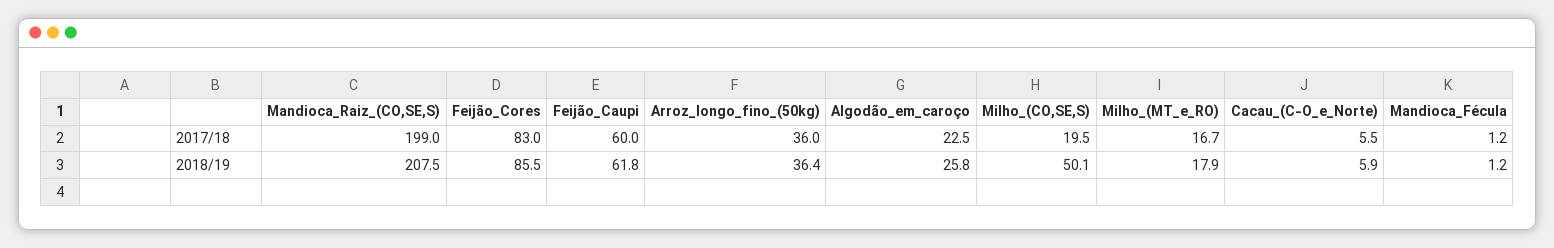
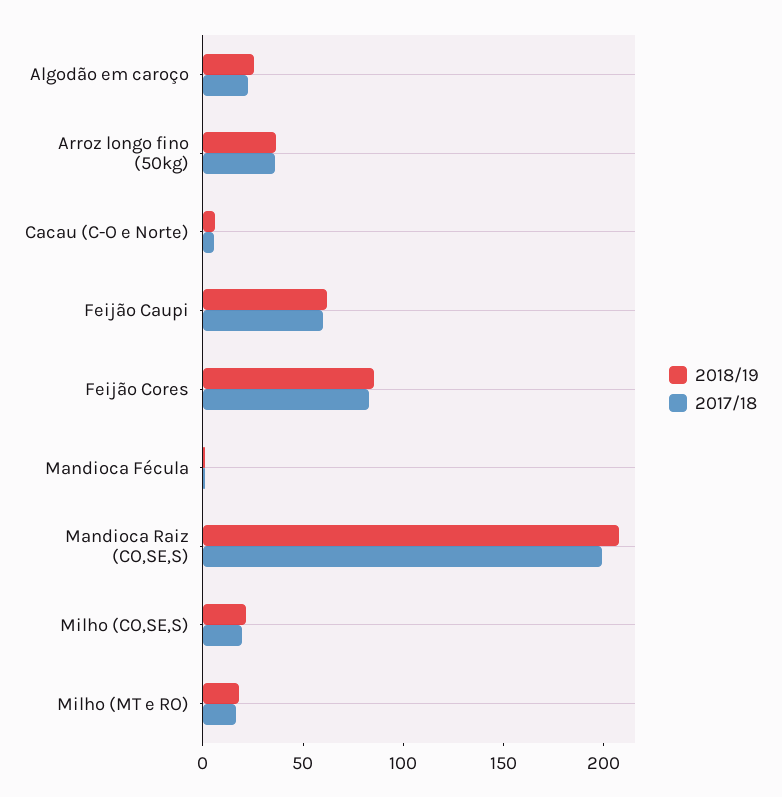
2018/19, Milho_(CO,SE,S): 50.1 -> 20

